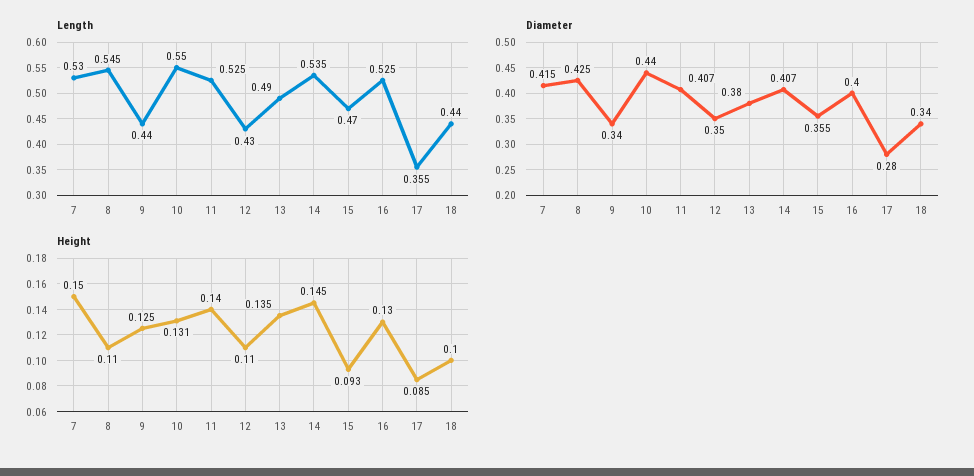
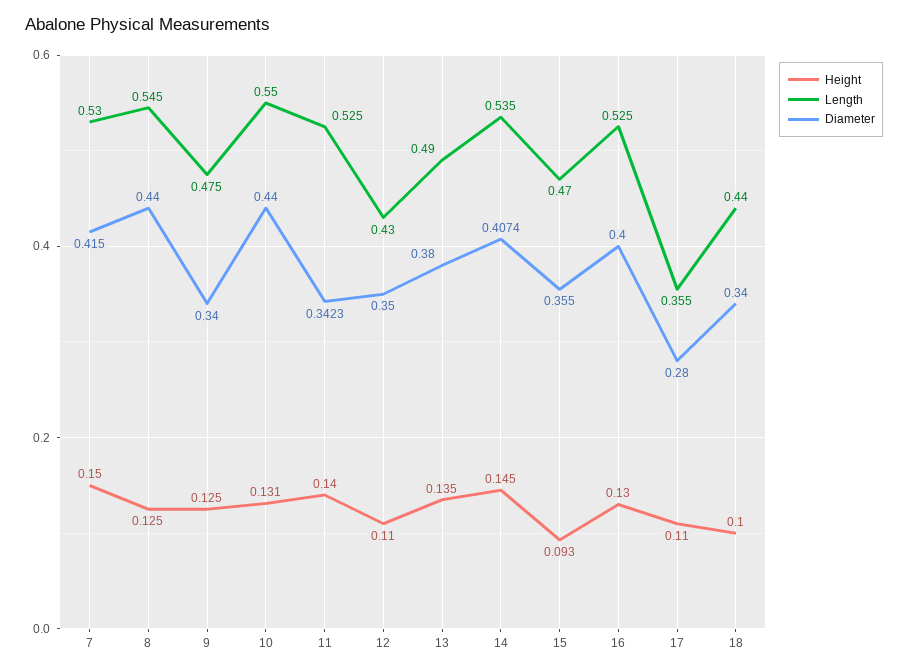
Length, 9: 0.44 -> 0.475
Diameter, 8: 0.425 -> 0.44
Diameter, 11: 0.407 -> 0.3423
Height, 8: 0.11 -> 0.125
Height, 17: 0.085 -> 0.11

